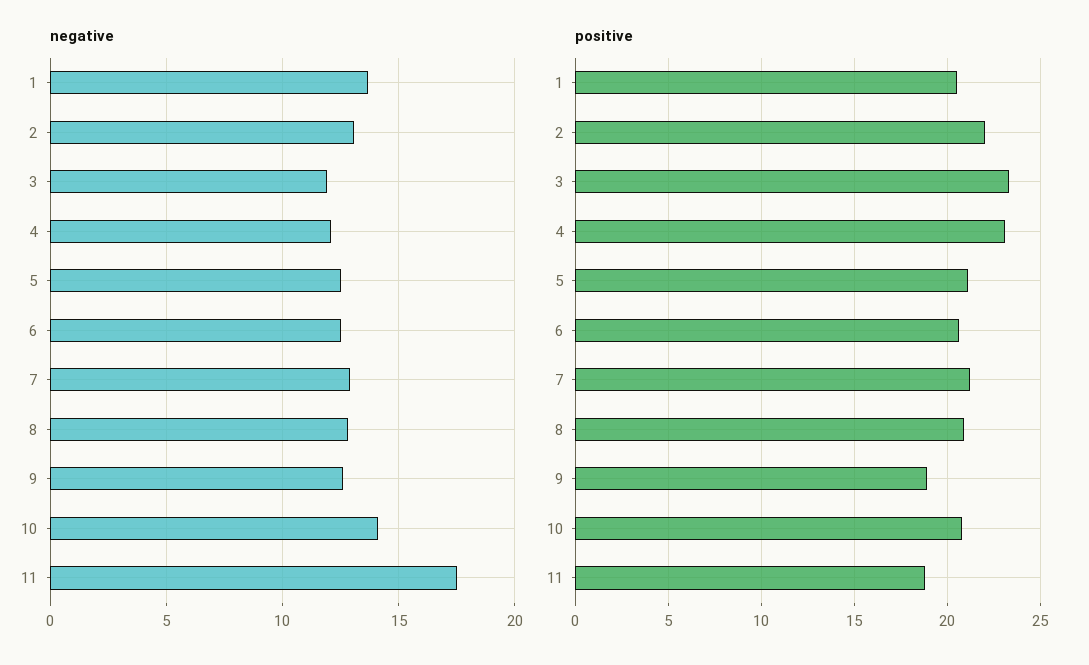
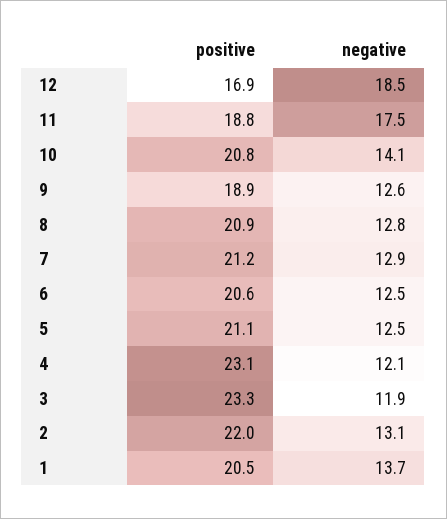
positive, 12: none -> 16.9
negative, 12: none -> 18.5

